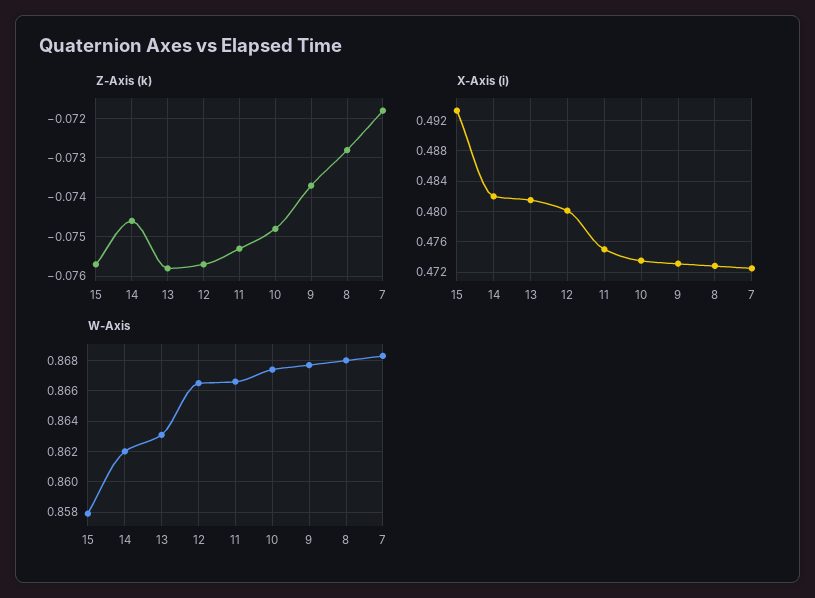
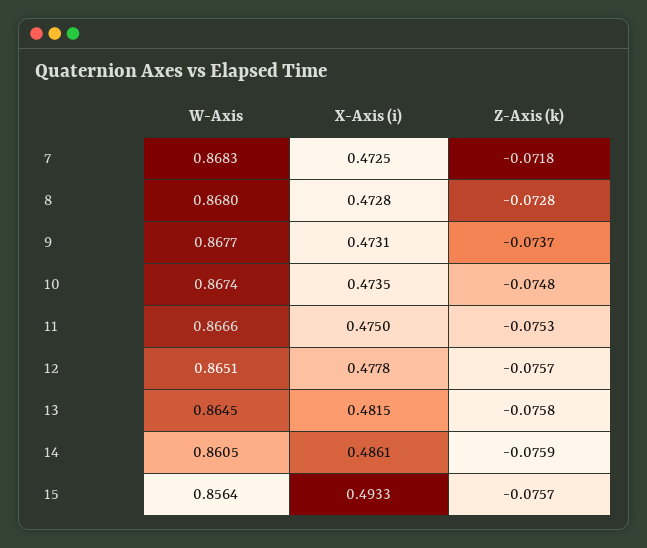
Z-Axis (k), 14: -0.0745 -> -0.0759
X-Axis (i), 14: 0.482 -> 0.4861
X-Axis (i), 12: 0.48 -> 0.4778
W-Axis, 15: 0.858 -> 0.8564
W-Axis, 14: 0.862 -> 0.8605
W-Axis, 13: 0.863 -> 0.8645
W-Axis, 12: 0.8665 -> 0.8651

